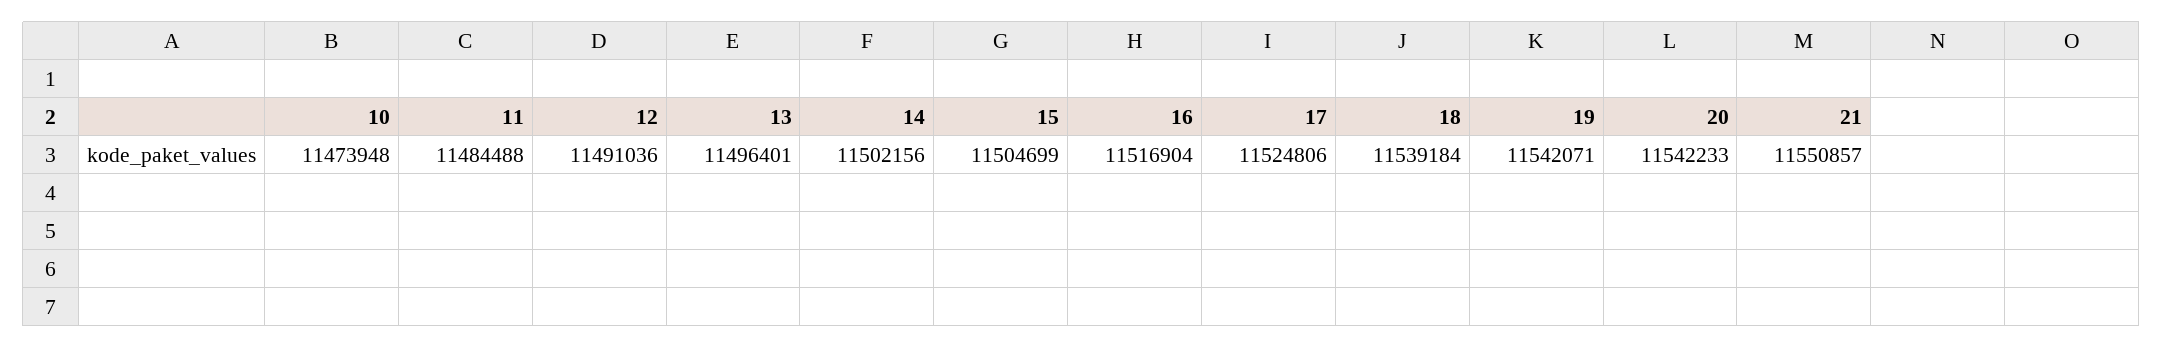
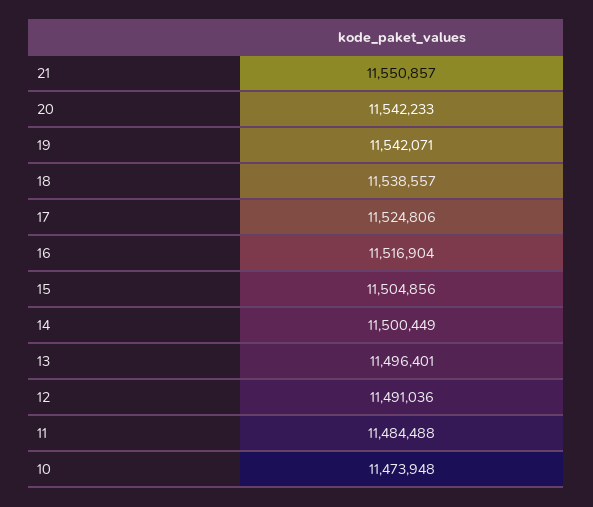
14: 11502156 -> 11500449
15: 11504699 -> 11504856
18: 11539184 -> 11538557

